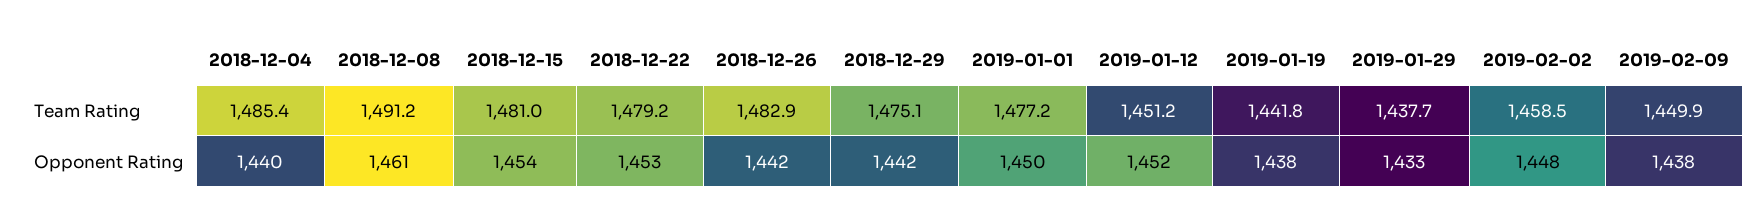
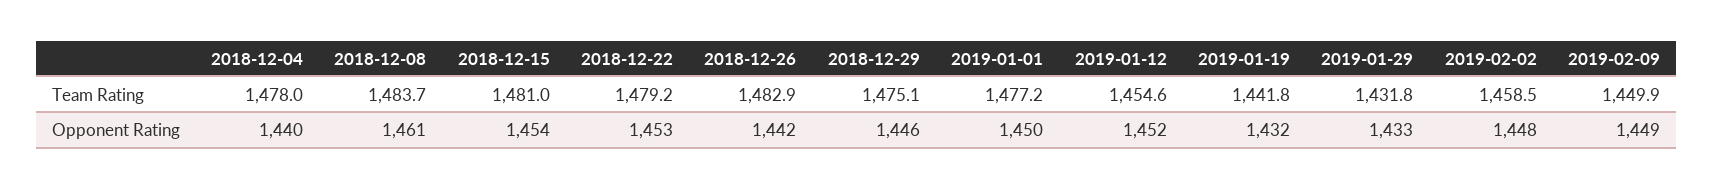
2018-12-04, Team Rating: 1485.4 -> 1478
2018-12-08, Team Rating: 1491.2 -> 1483.7
2019-01-12, Team Rating: 1451.2 -> 1454.6
2019-01-29, Team Rating: 1437.7 -> 1431.8
2018-12-29, Opponent Rating: 1442 -> 1446
2019-01-19, Opponent Rating: 1438 -> 1432
2019-02-09, Opponent Rating: 1438 -> 1449

